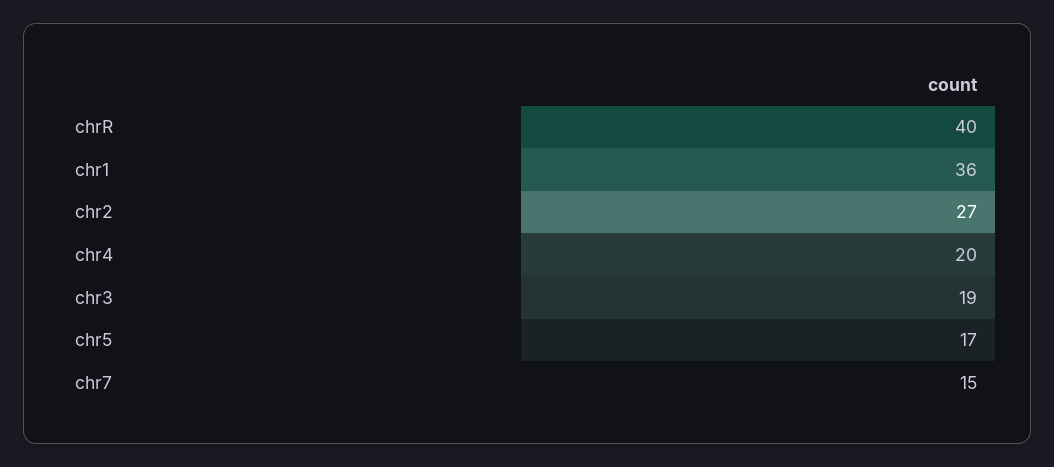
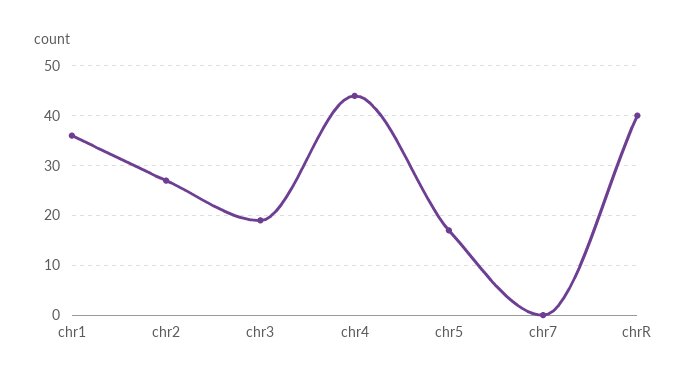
chr4: 20 -> 45
chr7: 15 -> 0

